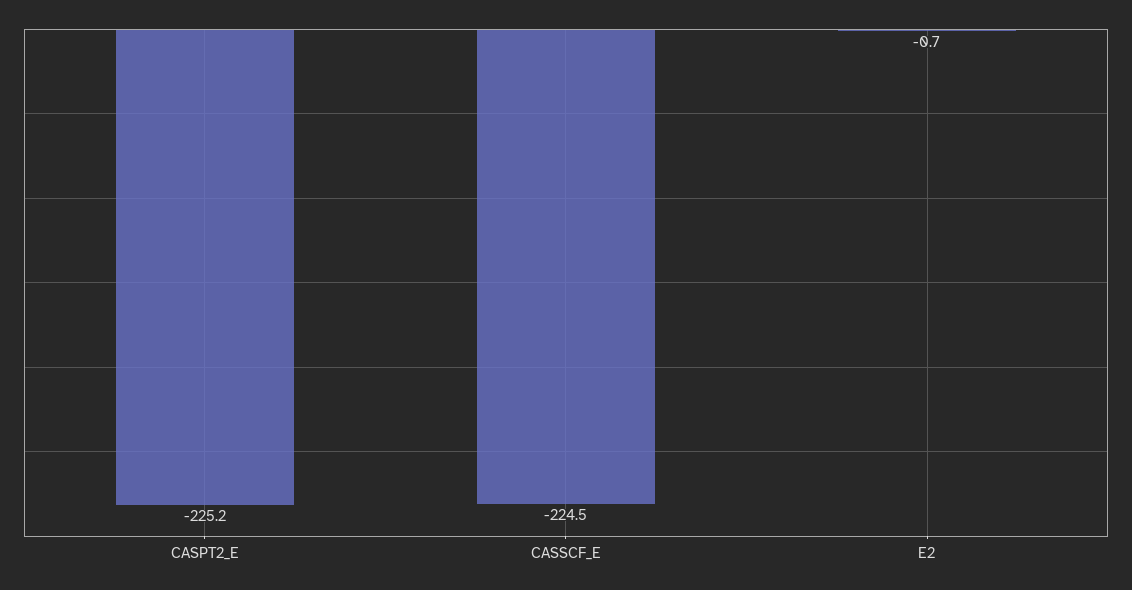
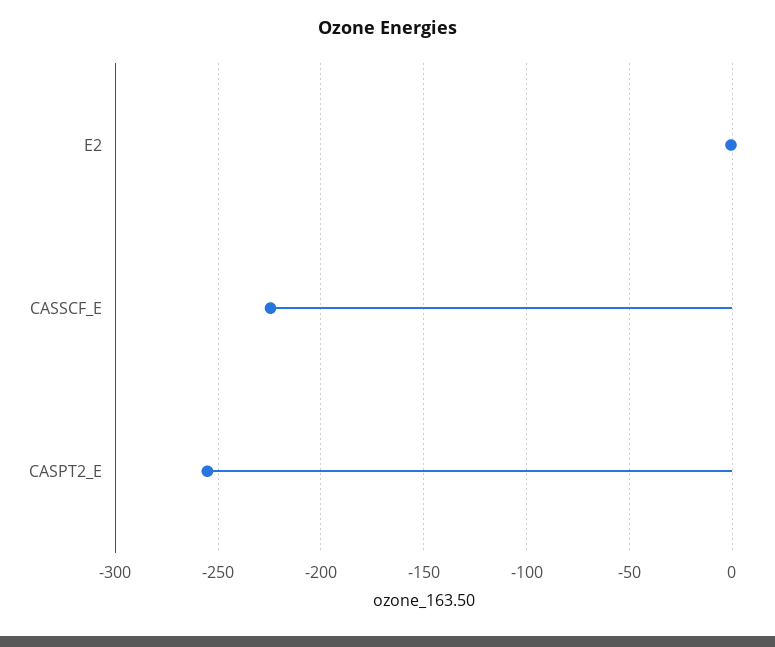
CASPT2_E: -225.2 -> -255

